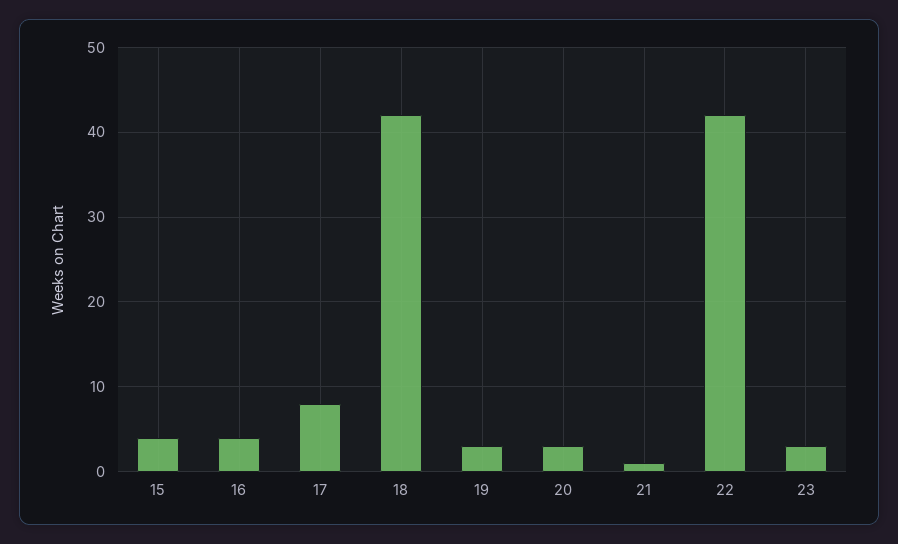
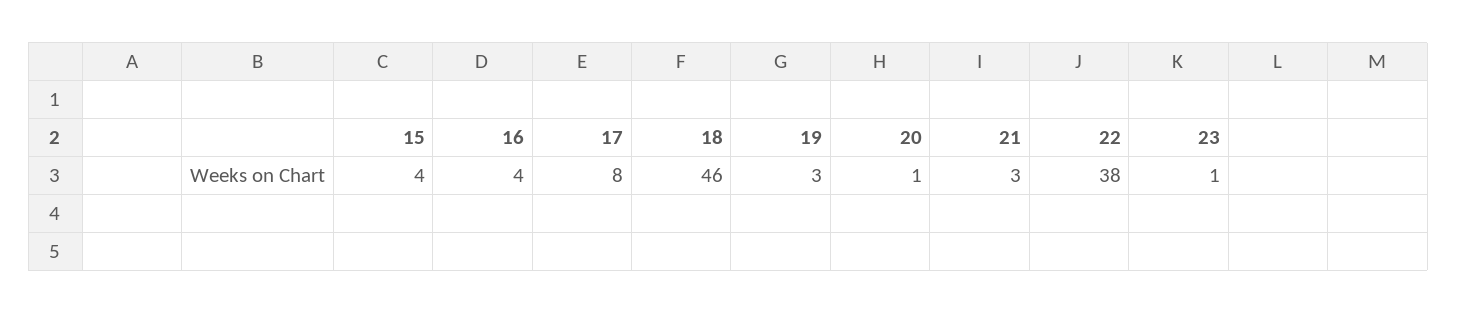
18: 42 -> 46
20: 3 -> 1
21: 1 -> 3
22: 42 -> 38
23: 3 -> 1

